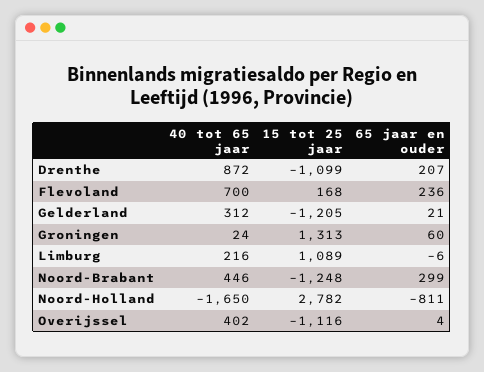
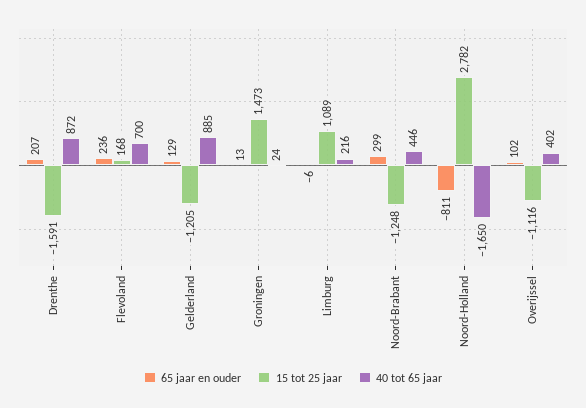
15 tot 25 jaar, Drenthe: -1099 -> -1591
40 tot 65 jaar, Gelderland: 312 -> 885
65 jaar en ouder, Gelderland: 21 -> 129
15 tot 25 jaar, Groningen: 1313 -> 1473
65 jaar en ouder, Groningen: 60 -> 13
65 jaar en ouder, Overijssel: 4 -> 102

